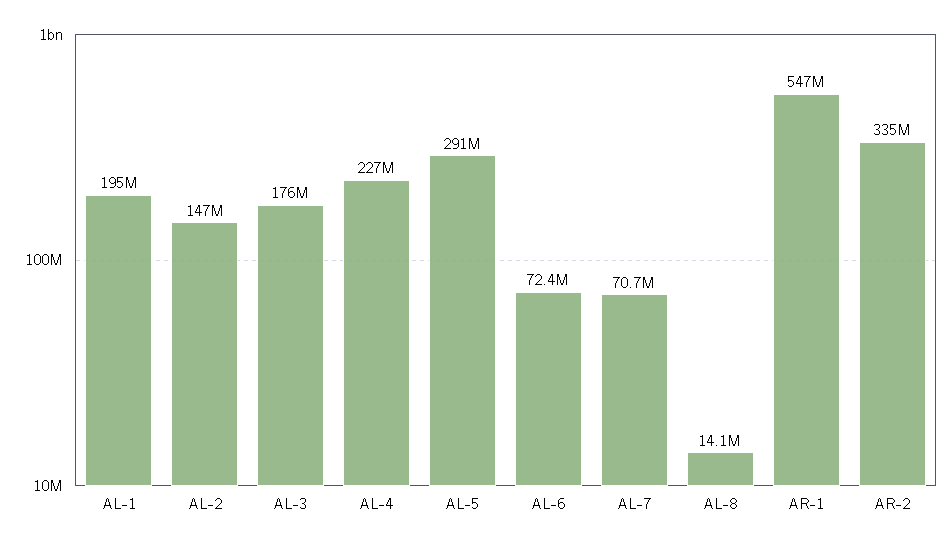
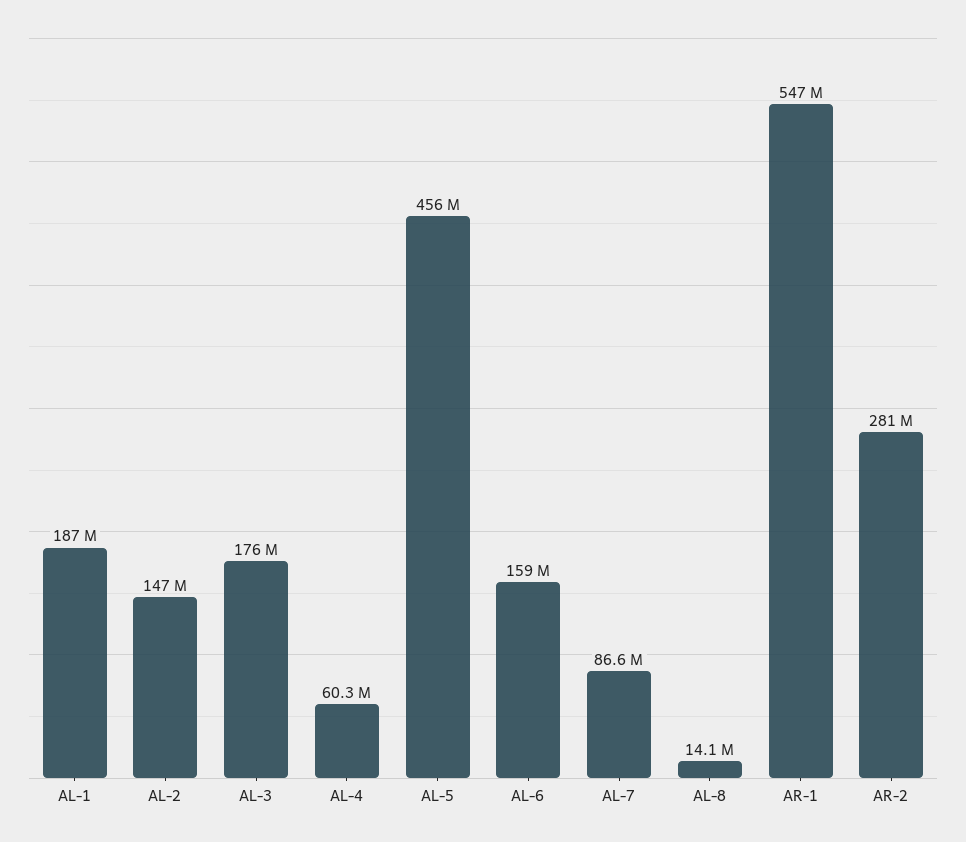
AL-1: 195000000 -> 187000000
AL-4: 227000000 -> 60300000
AL-5: 291000000 -> 456000000
AL-6: 72400000 -> 159000000
AL-7: 70700000 -> 86600000
AR-2: 335000000 -> 281000000

